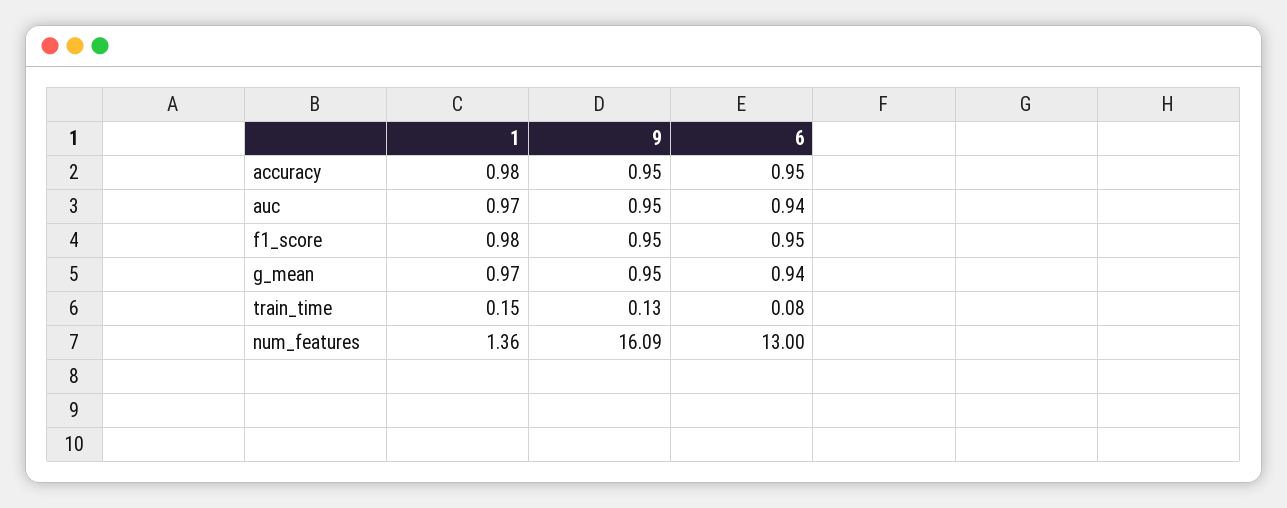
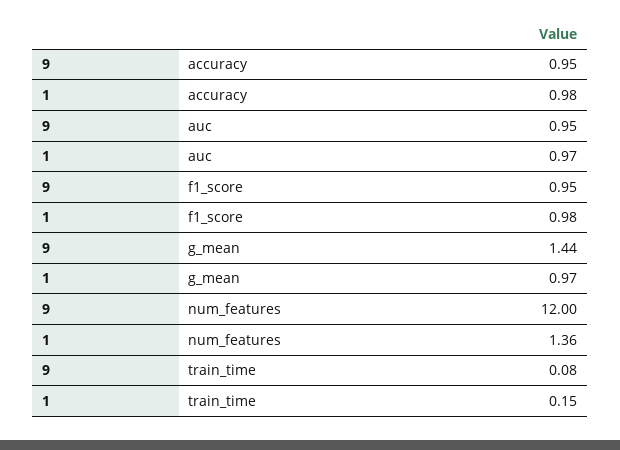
6, accuracy: 0.95 -> none
6, auc: 0.94 -> none
6, f1_score: 0.95 -> none
9, g_mean: 0.95 -> 1.44
6, g_mean: 0.94 -> none
9, train_time: 0.13 -> 0.08
6, train_time: 0.08 -> none
9, num_features: 16.09 -> 12
6, num_features: 13 -> none

